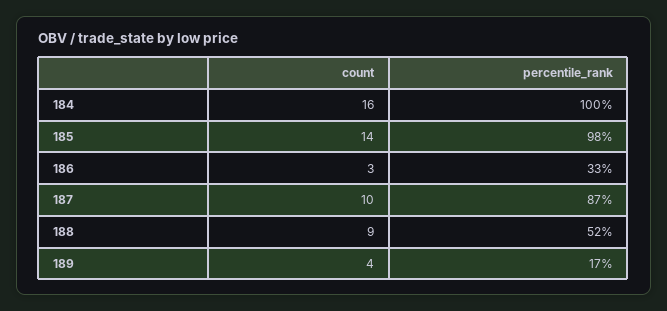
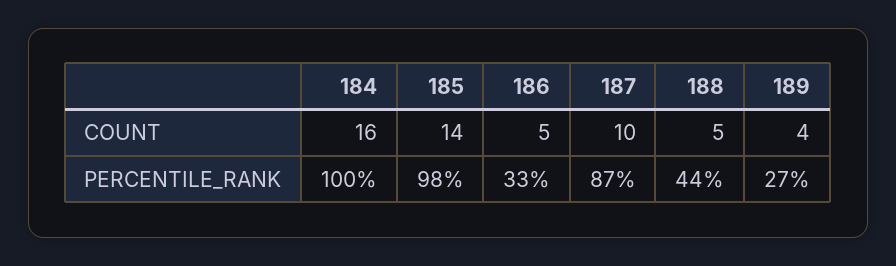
count, 186: 3 -> 5
count, 188: 9 -> 5
percentile_rank, 188: 52 -> 44
percentile_rank, 189: 17 -> 27

